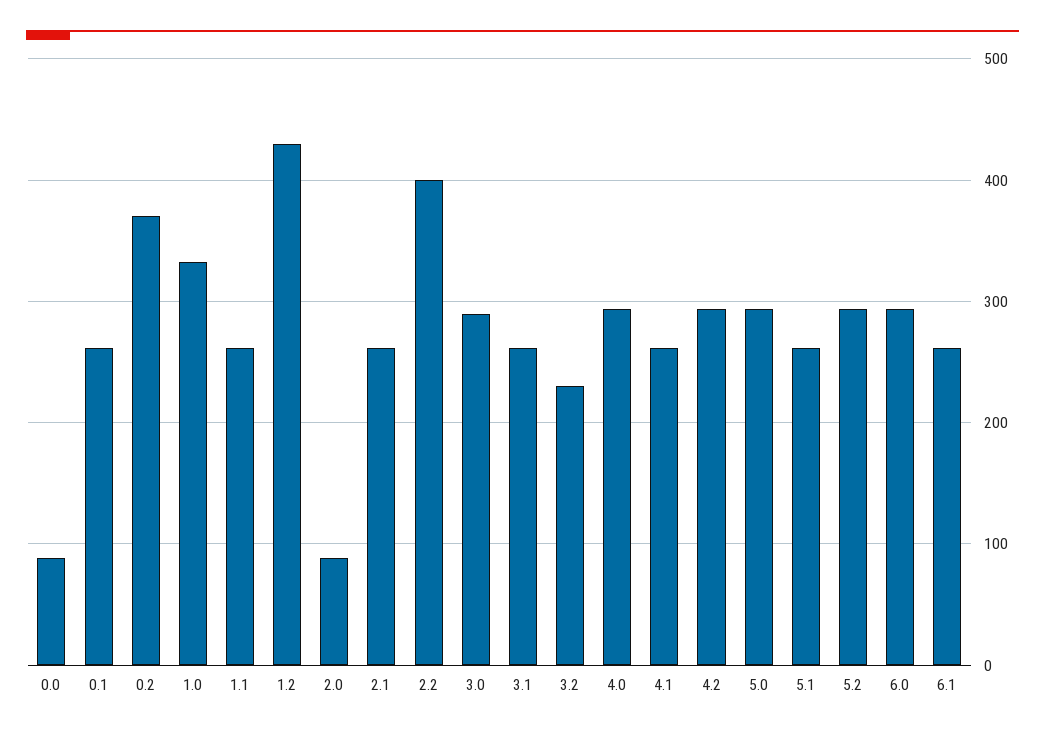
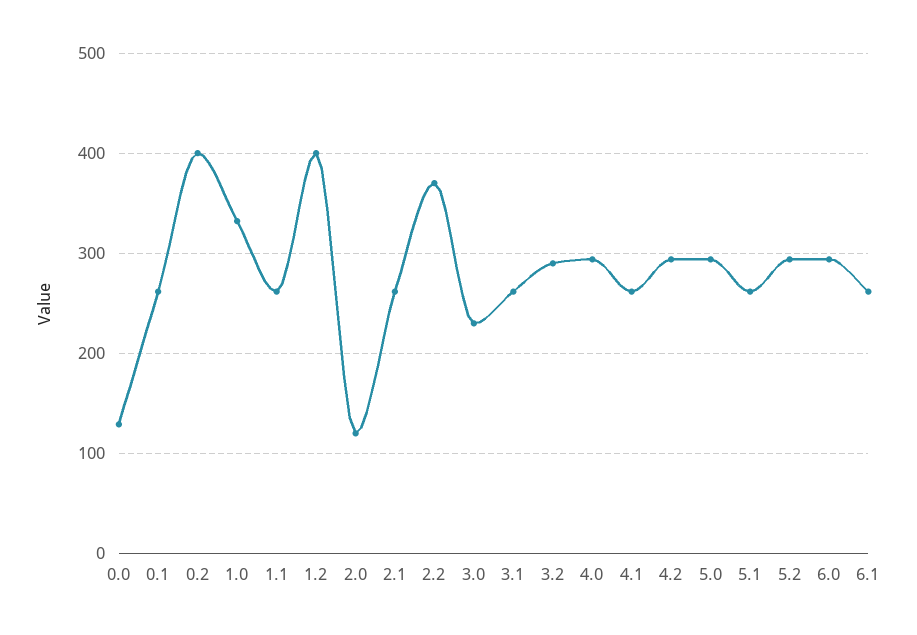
0.0: 90 -> 130
0.2: 370 -> 400
1.2: 430 -> 400
2.0: 90 -> 120
2.2: 400 -> 370
3.0: 290 -> 230
3.2: 230 -> 290

